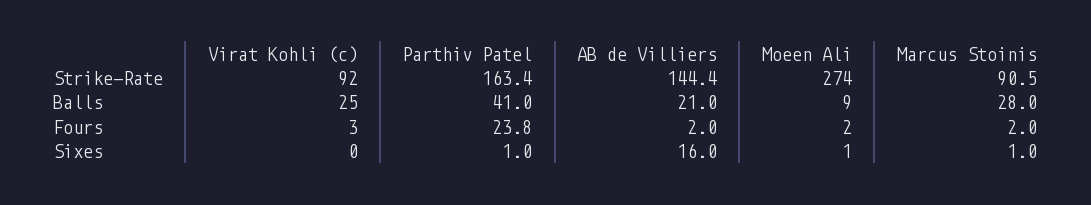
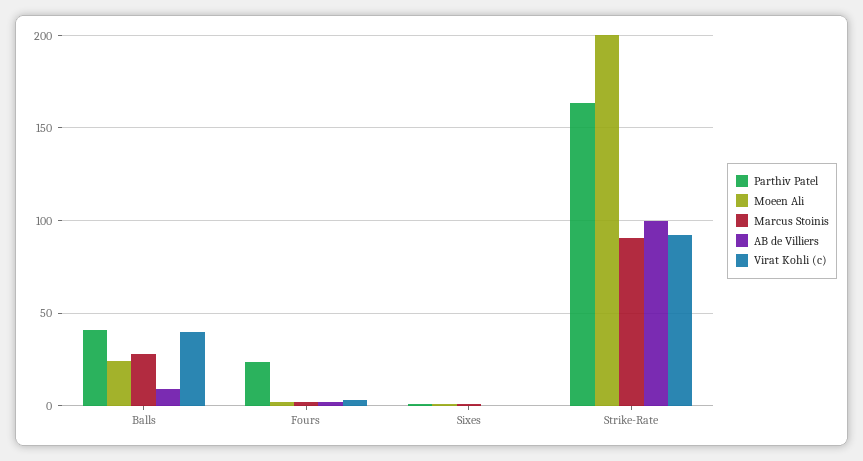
AB de Villiers, Strike-Rate: 144.4 -> 100
Moeen Ali, Strike-Rate: 274 -> 200
Virat Kohli (c), Balls: 25 -> 40
AB de Villiers, Balls: 21 -> 10
Moeen Ali, Balls: 9 -> 25
AB de Villiers, Sixes: 16 -> 0

